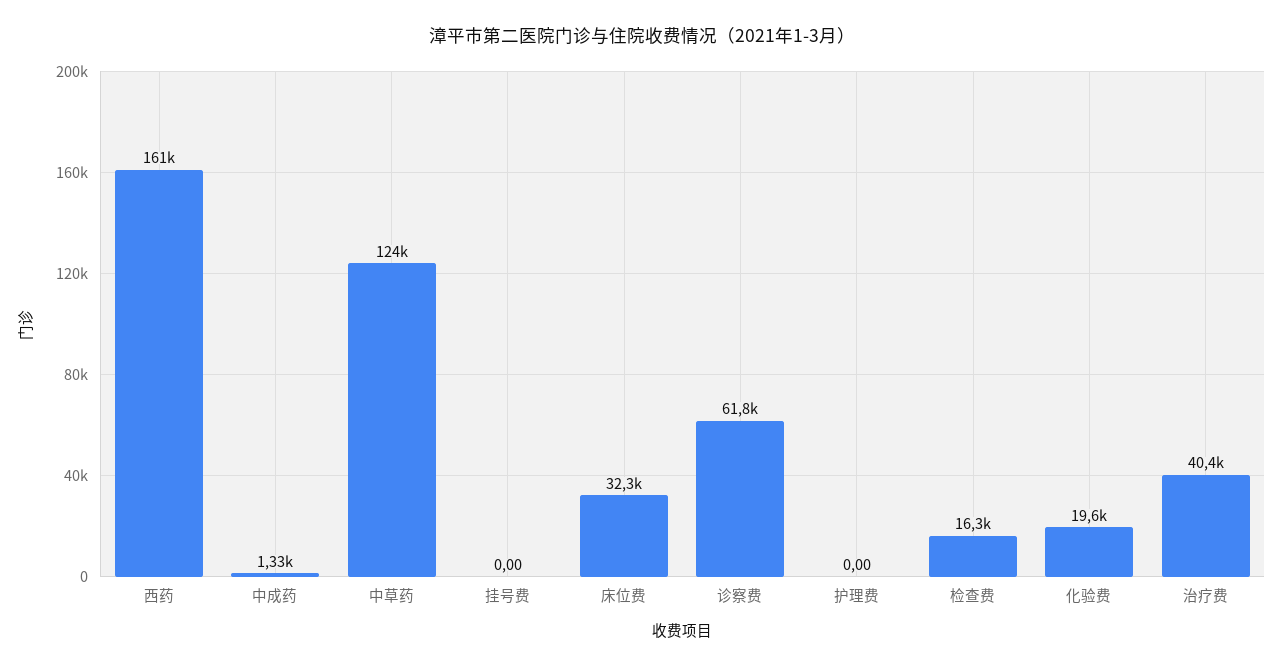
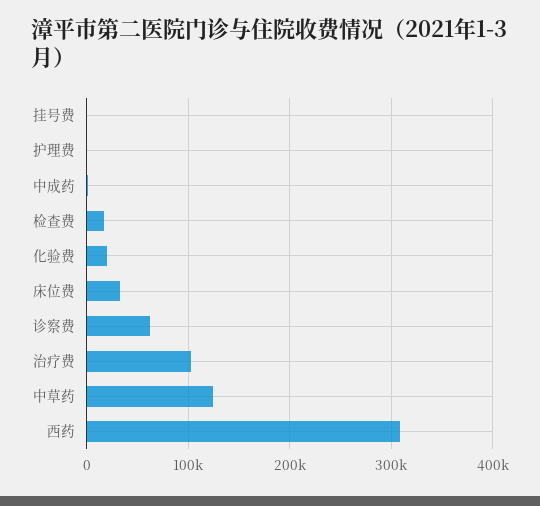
西药: 161000 -> 310000
治疗费: 40400 -> 100000

